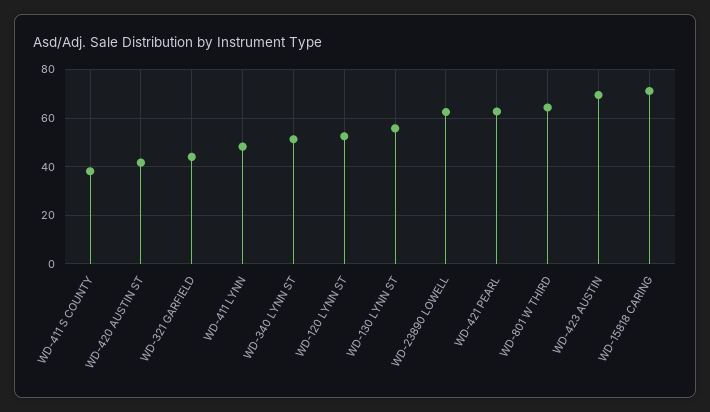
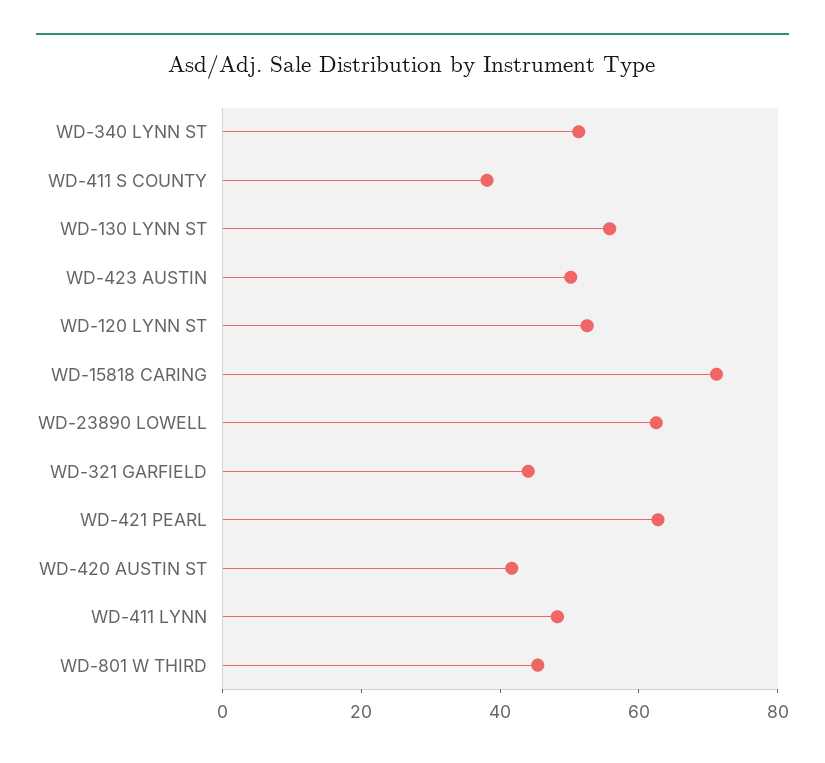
WD-801 W THIRD: 65 -> 45
WD-423 AUSTIN: 70 -> 50

